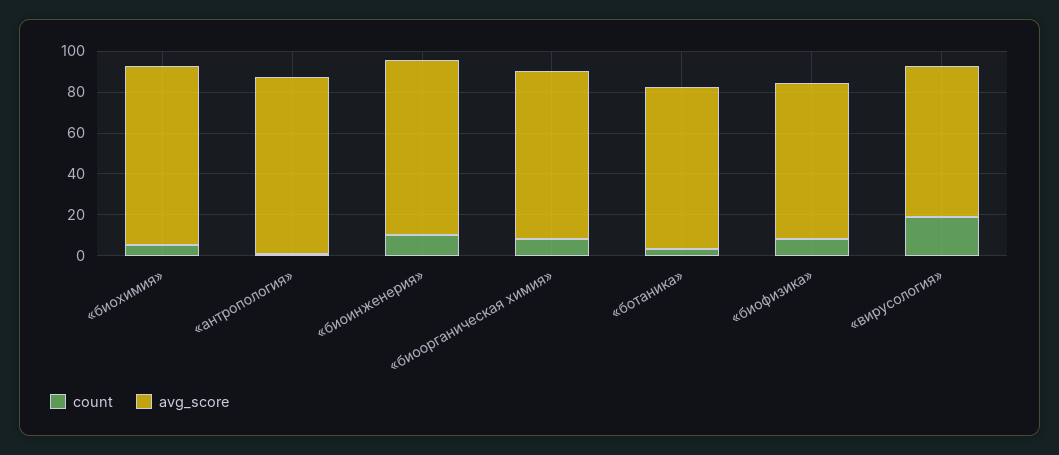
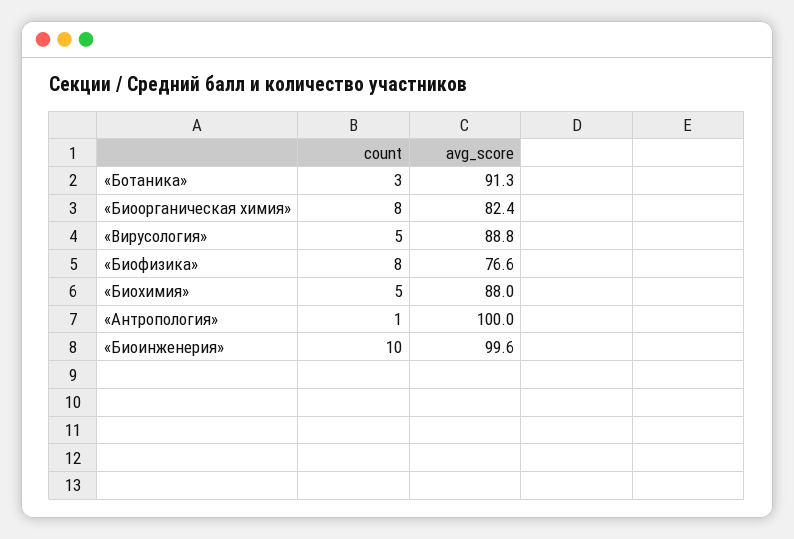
avg_score, «антропология»: 85 -> 100
avg_score, «биоинженерия»: 85 -> 99.6
avg_score, «ботаника»: 80 -> 91.3
count, «вирусология»: 20 -> 5
avg_score, «вирусология»: 75 -> 88.8

